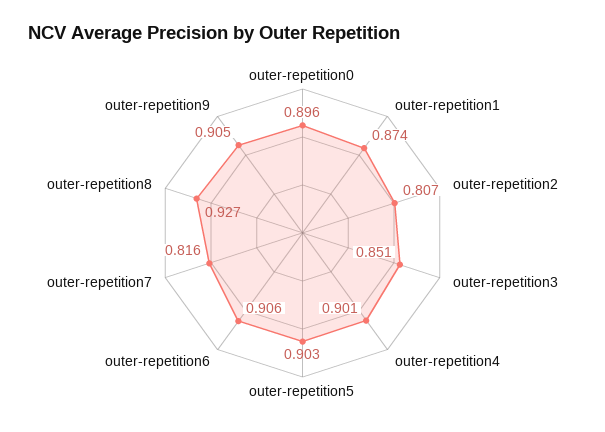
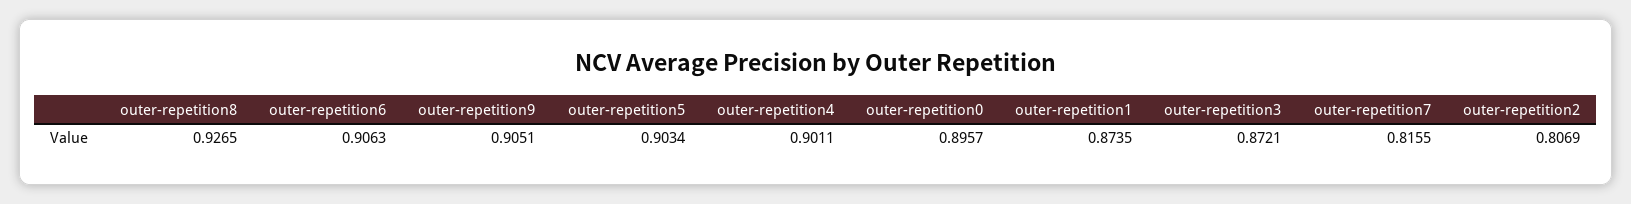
outer-repetition3: 0.851 -> 0.8721

